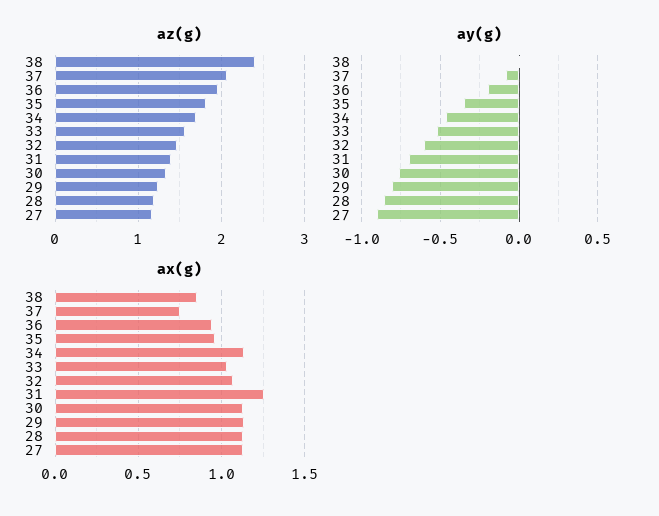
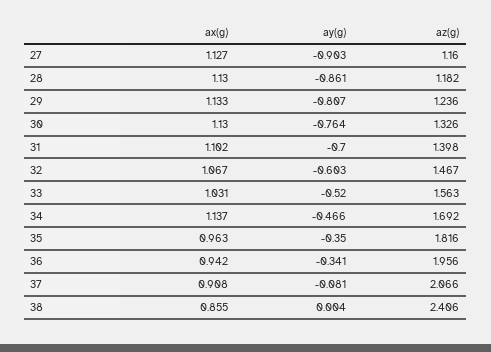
ay(g), 36: -0.2 -> -0.341
ax(g), 37: 0.75 -> 0.908
ax(g), 31: 1.25 -> 1.102

